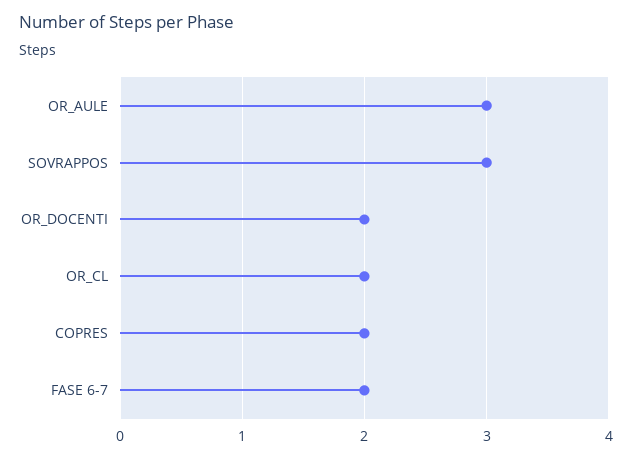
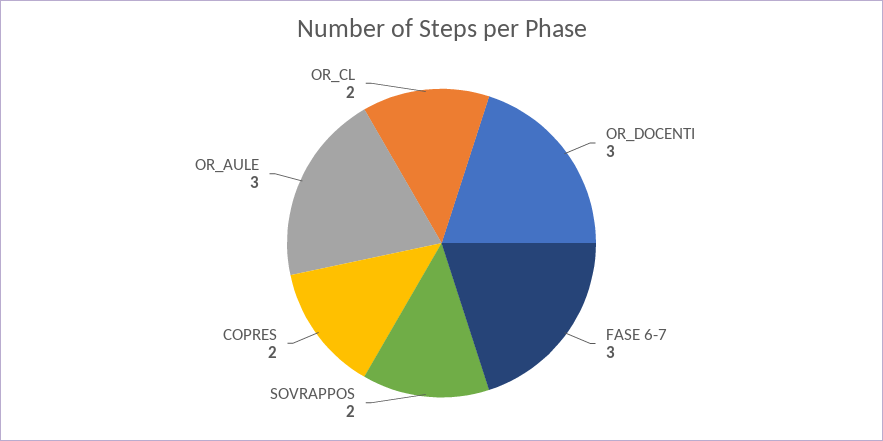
SOVRAPPOS: 3 -> 2
OR_DOCENTI: 2 -> 3
FASE 6-7: 2 -> 3

